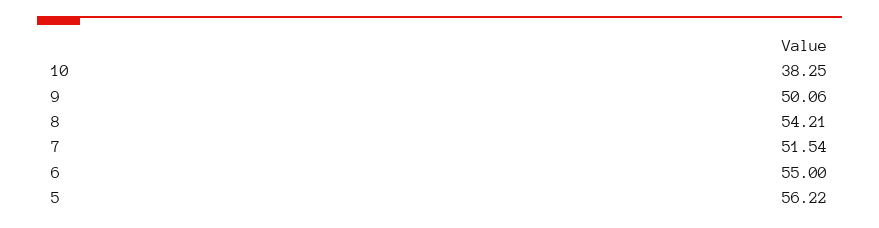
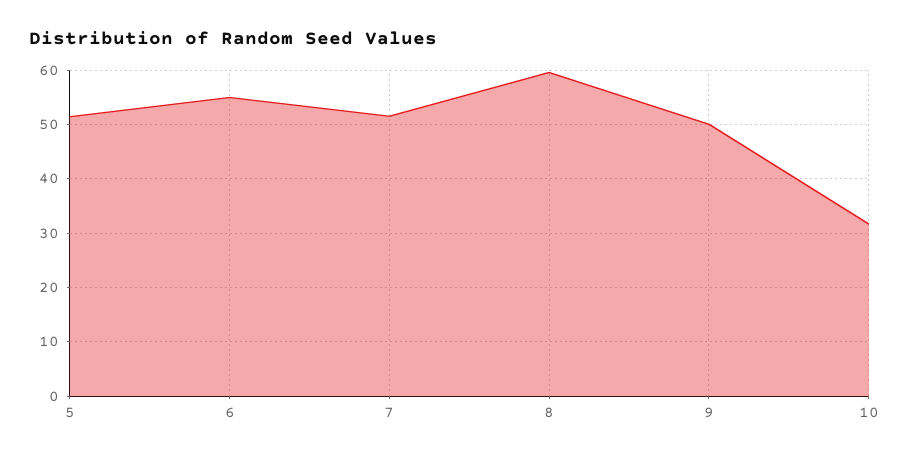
10: 38.25 -> 32
8: 54.21 -> 60
5: 56.22 -> 52

